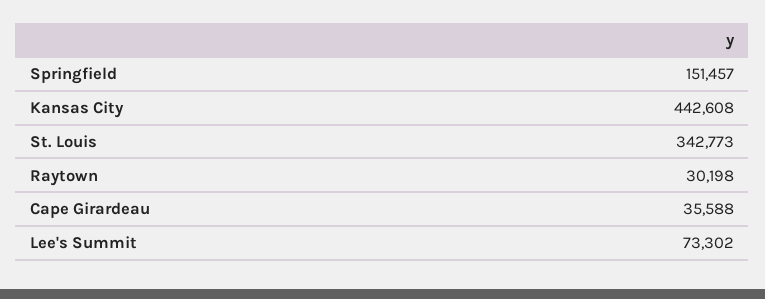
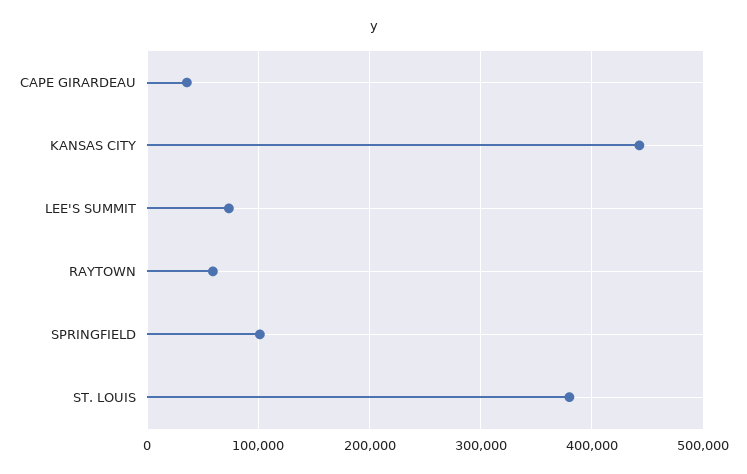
Springfield: 151457 -> 100000
St. Louis: 342773 -> 380000
Raytown: 30198 -> 60000

